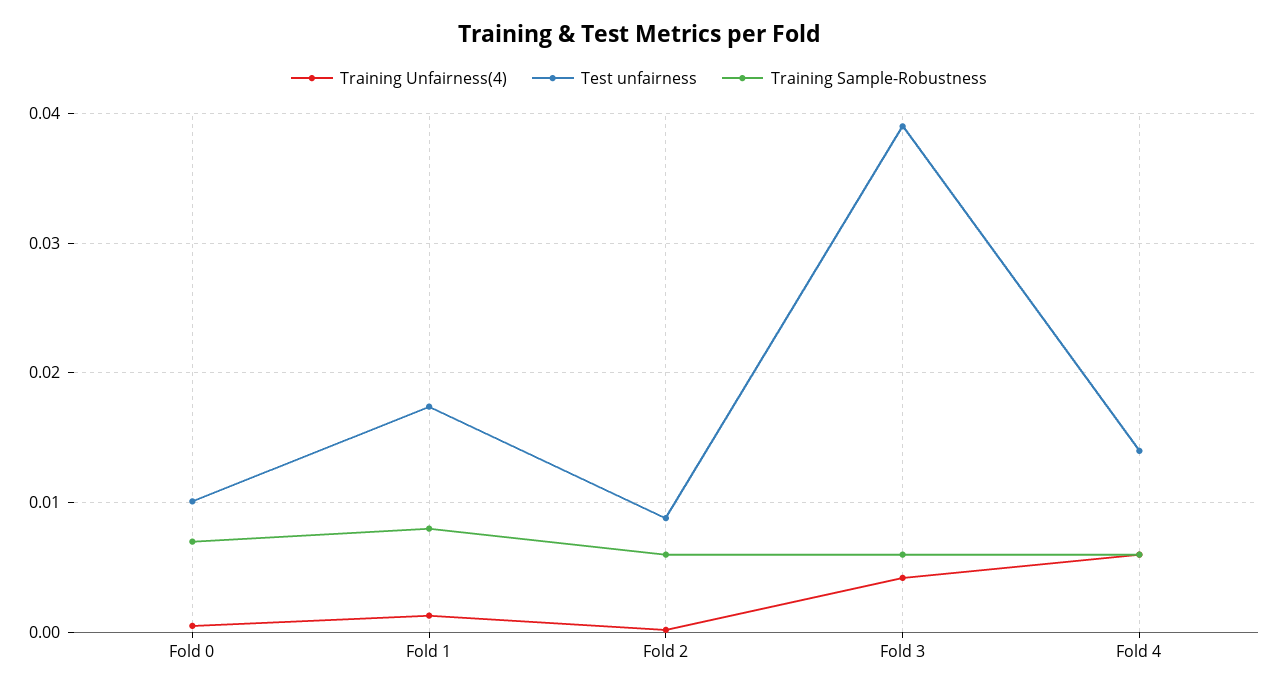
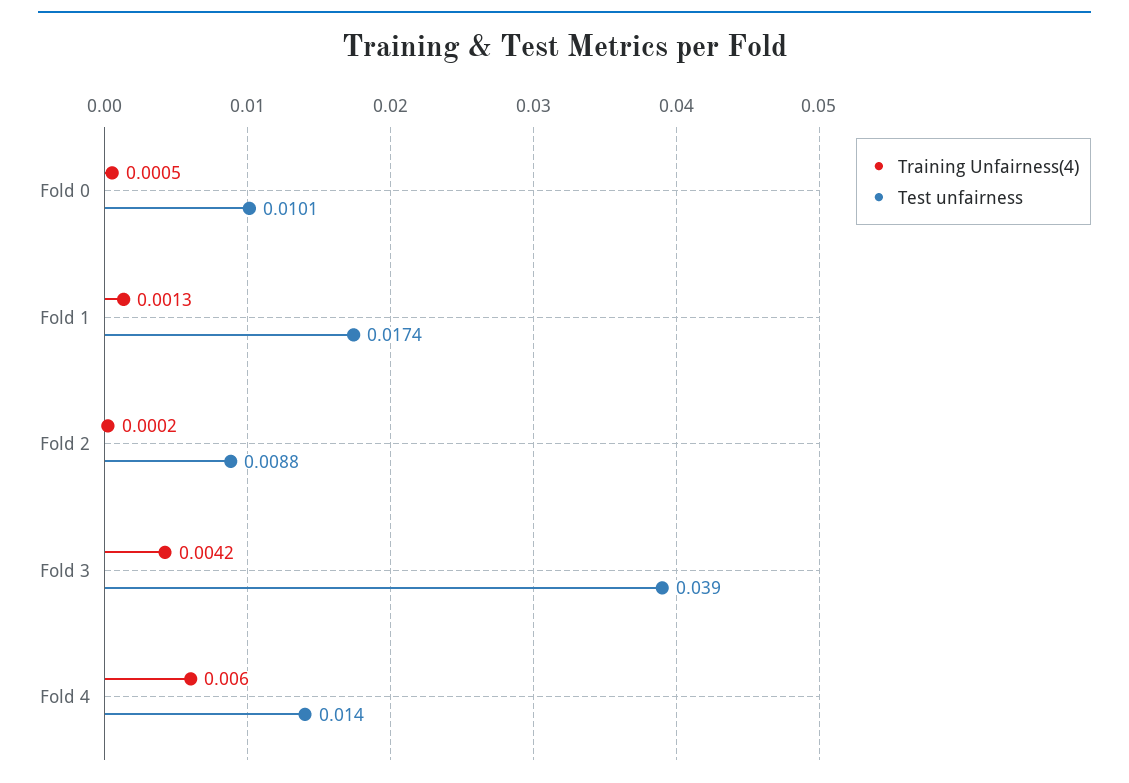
Training Sample-Robustness, Fold 0: 0.007 -> none
Training Sample-Robustness, Fold 1: 0.008 -> none
Training Sample-Robustness, Fold 2: 0.006 -> none
Training Sample-Robustness, Fold 3: 0.006 -> none
Training Sample-Robustness, Fold 4: 0.006 -> none

